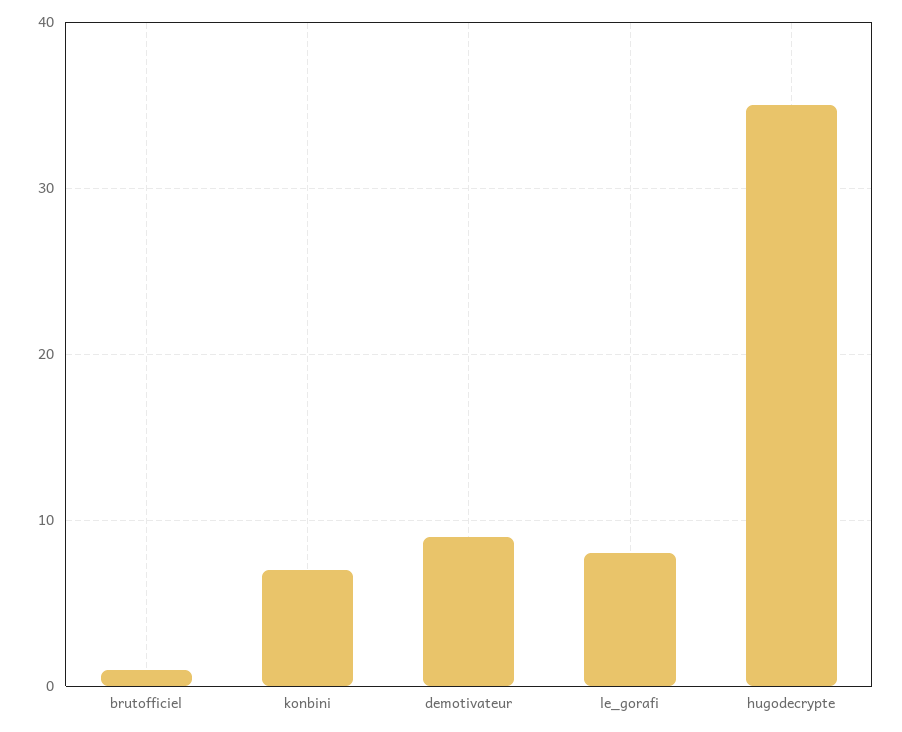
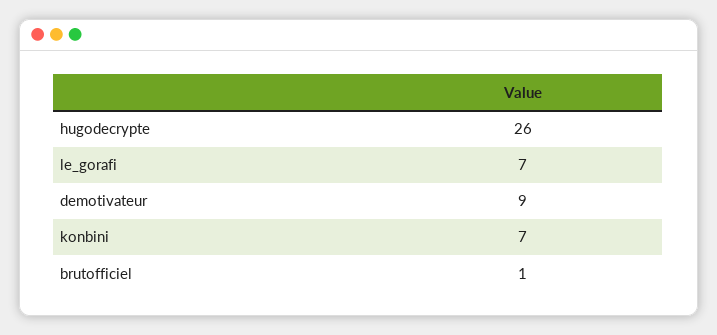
le_gorafi: 8 -> 7
hugodecrypte: 35 -> 26

